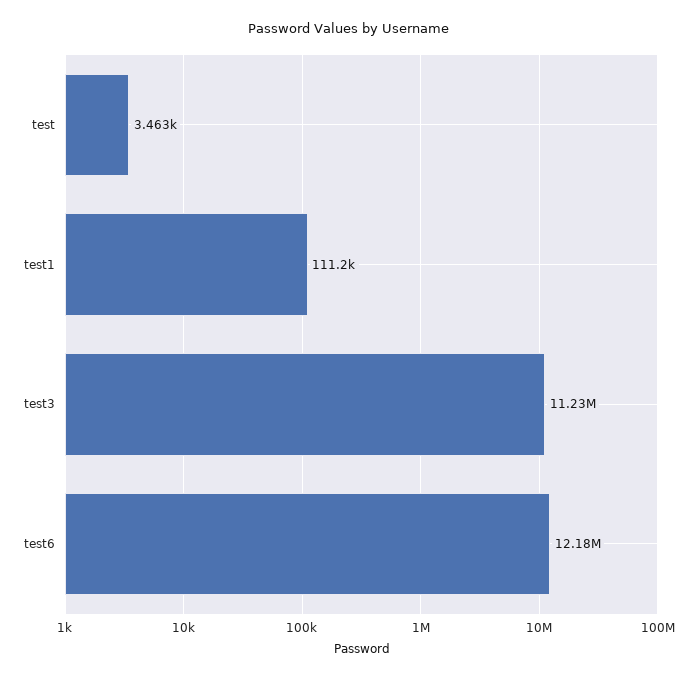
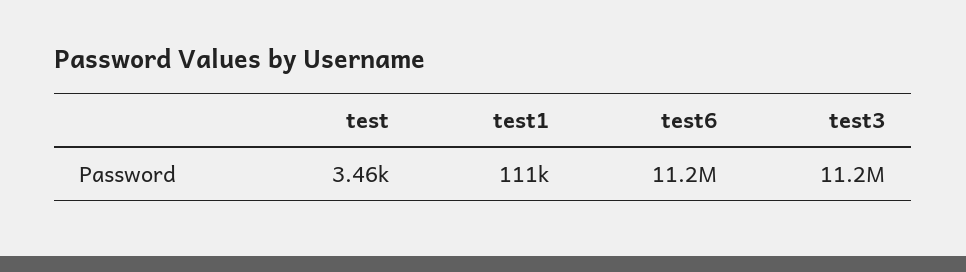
test6: 12180000 -> 11200000

